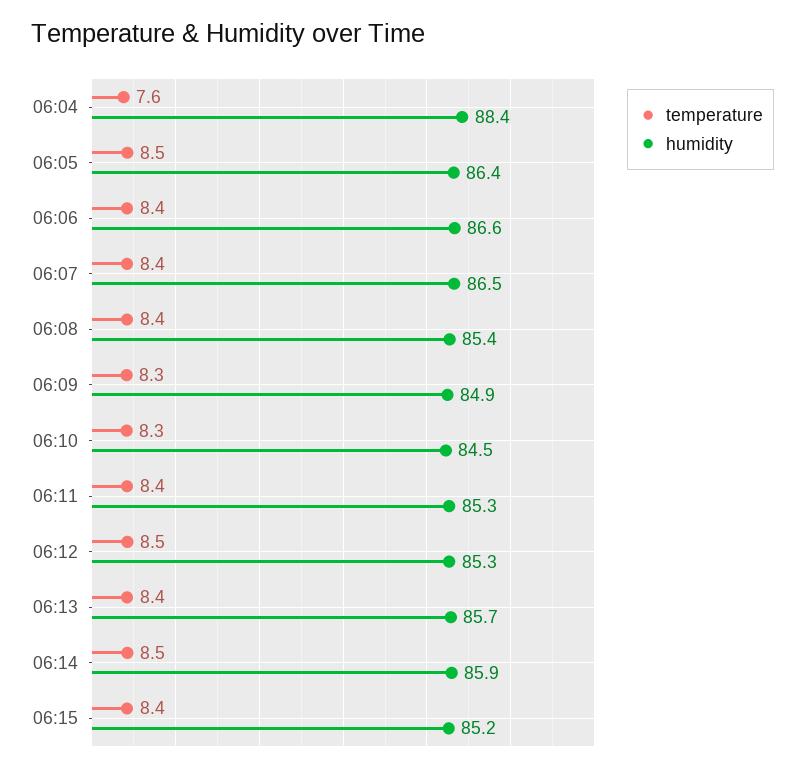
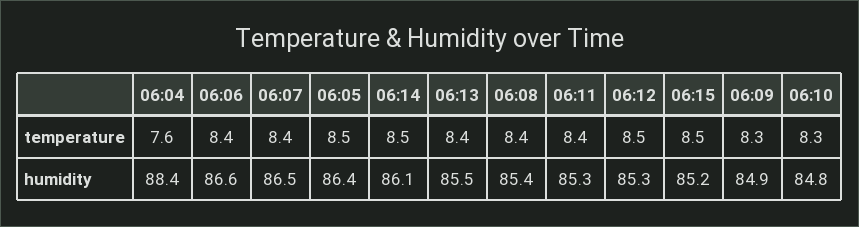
humidity, 06:10: 84.5 -> 84.8
humidity, 06:13: 85.7 -> 85.5
humidity, 06:14: 85.9 -> 86.1
temperature, 06:15: 8.4 -> 8.5

